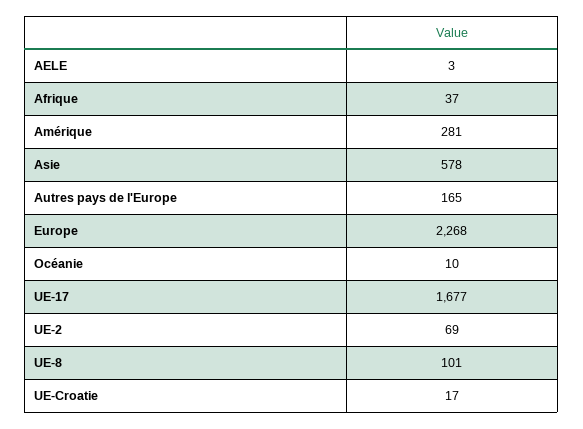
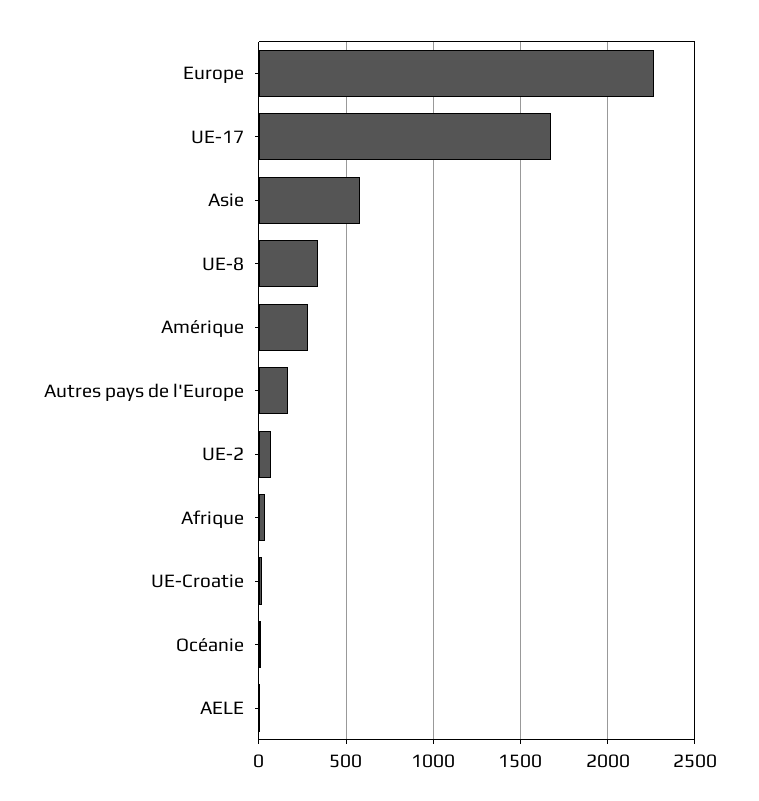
UE-8: 101 -> 350

